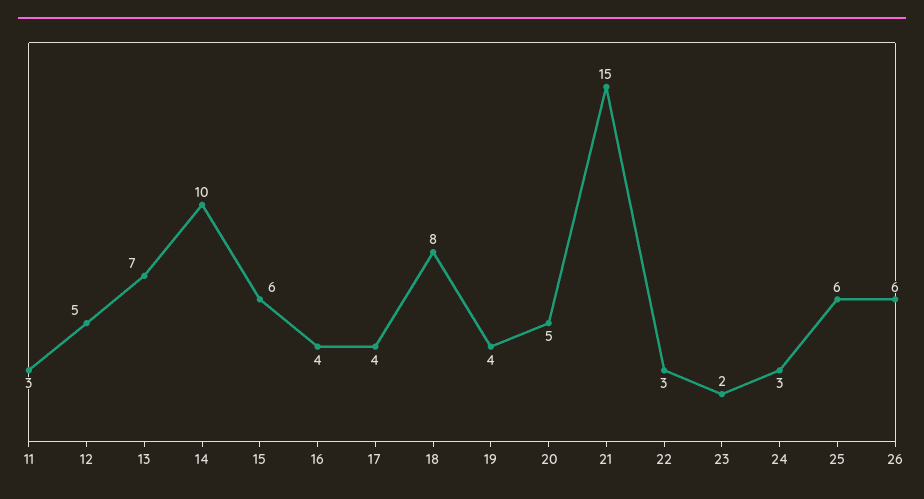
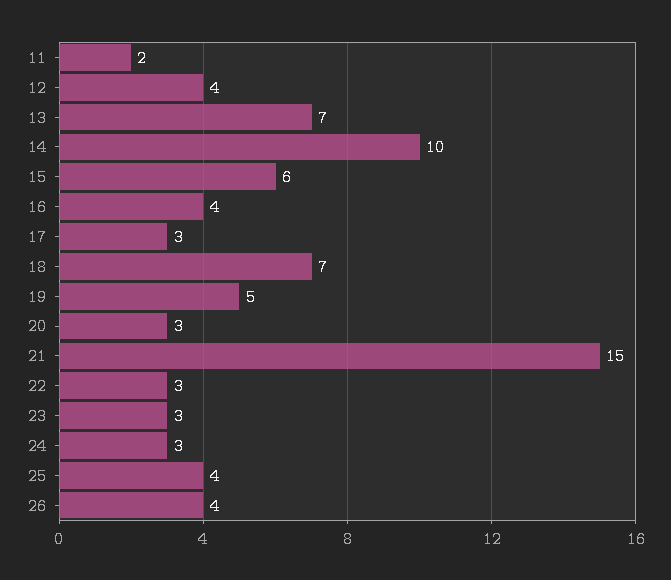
11: 3 -> 2
12: 5 -> 4
17: 4 -> 3
18: 8 -> 7
19: 4 -> 5
20: 5 -> 3
23: 2 -> 3
25: 6 -> 4
26: 6 -> 4

